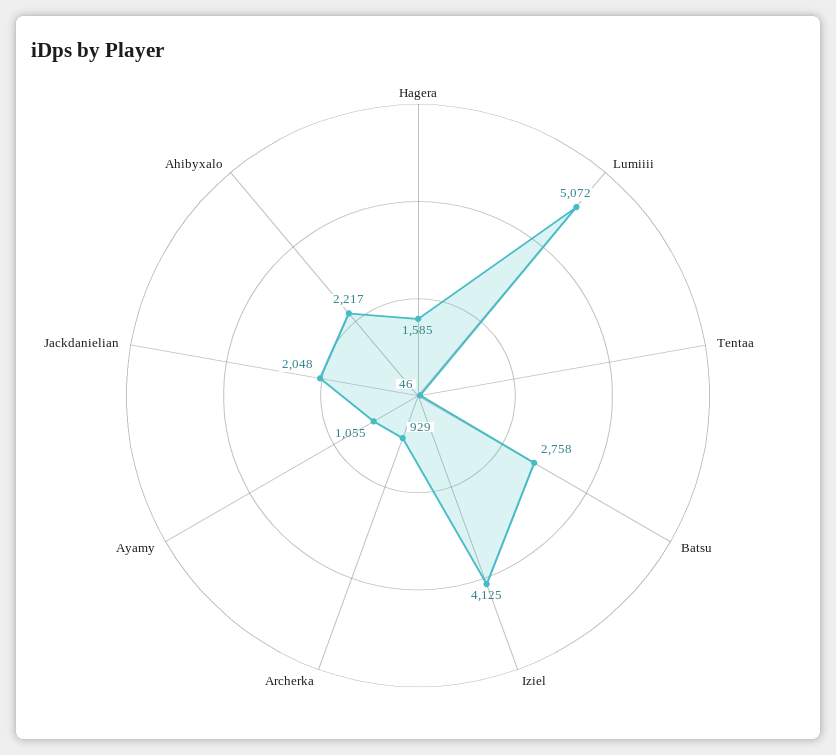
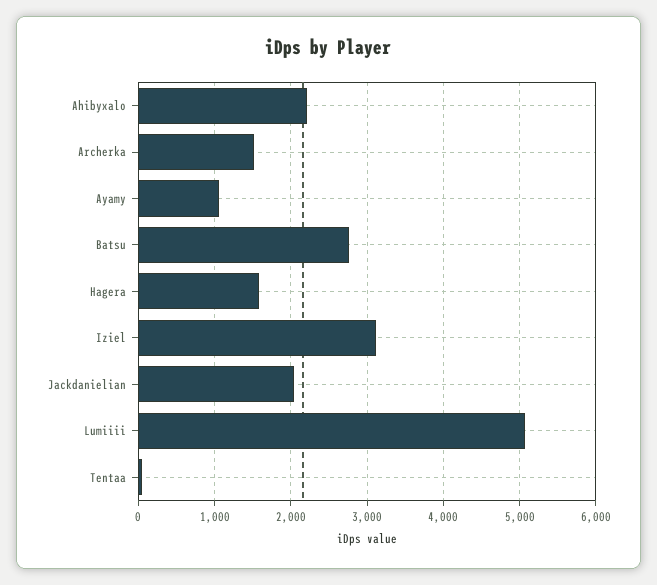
Iziel: 4125 -> 3100
Archerka: 929 -> 1500

